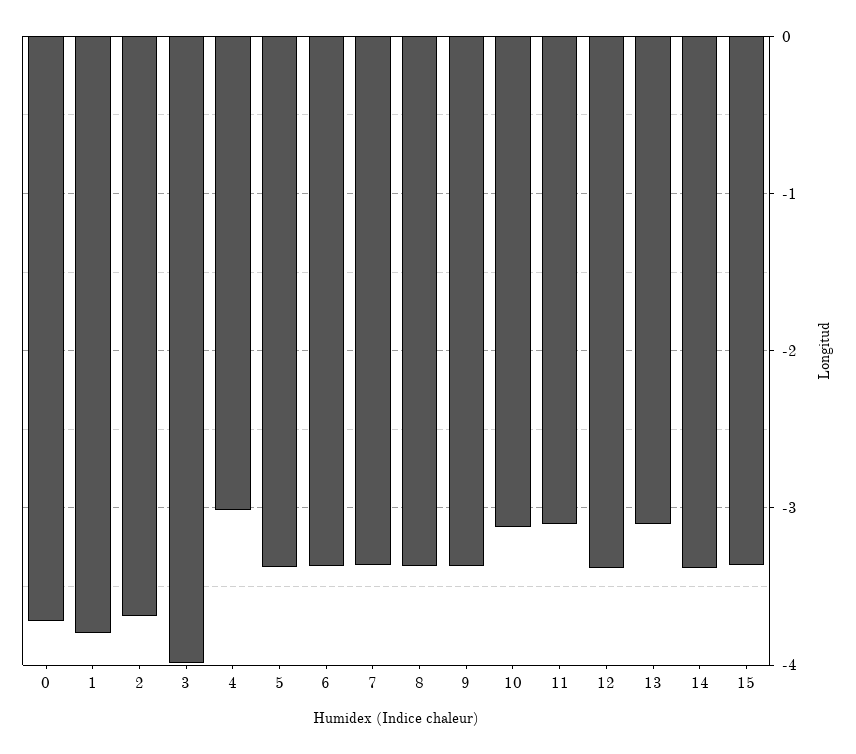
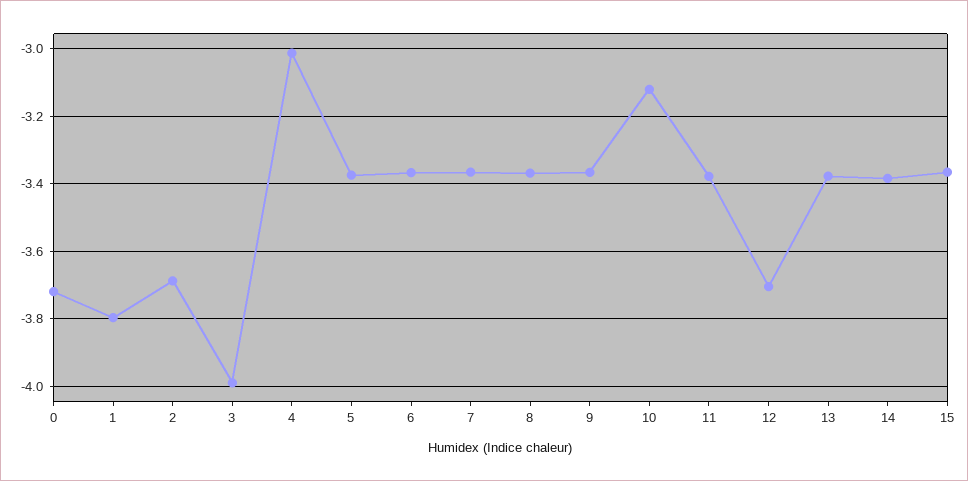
11: -3.1 -> -3.38
12: -3.4 -> -3.7
13: -3.1 -> -3.38

